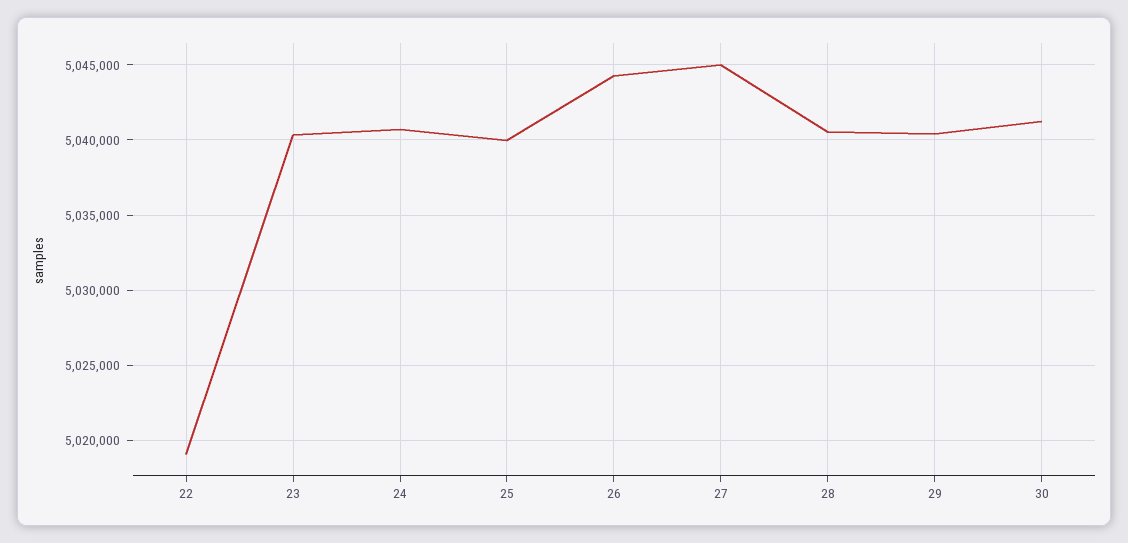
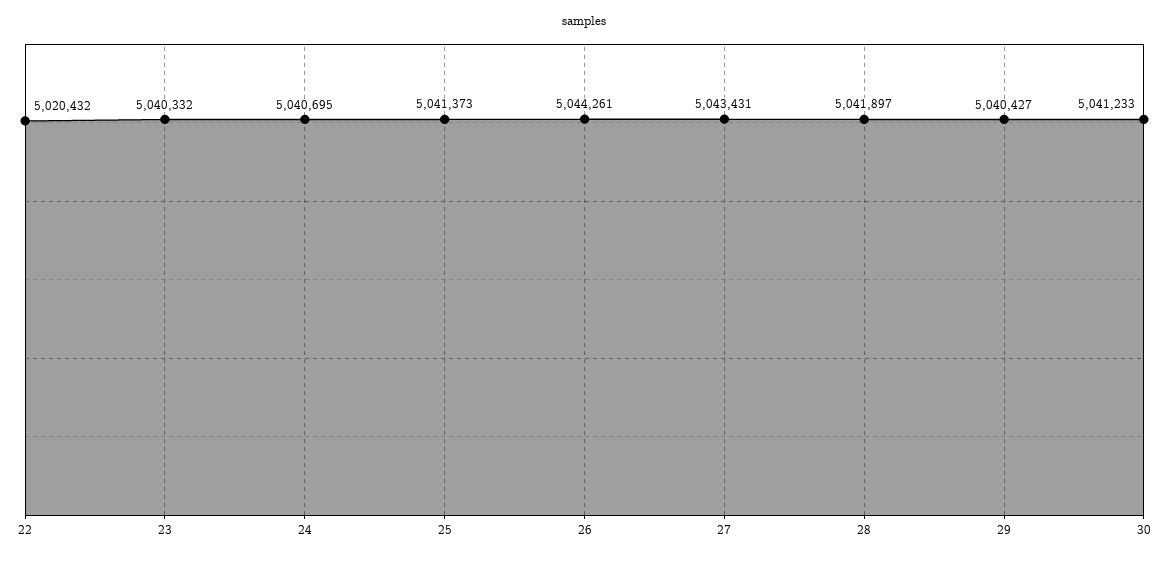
22: 5019000 -> 5020432
25: 5040000 -> 5041373
27: 5045000 -> 5043431
28: 5040500 -> 5041897

